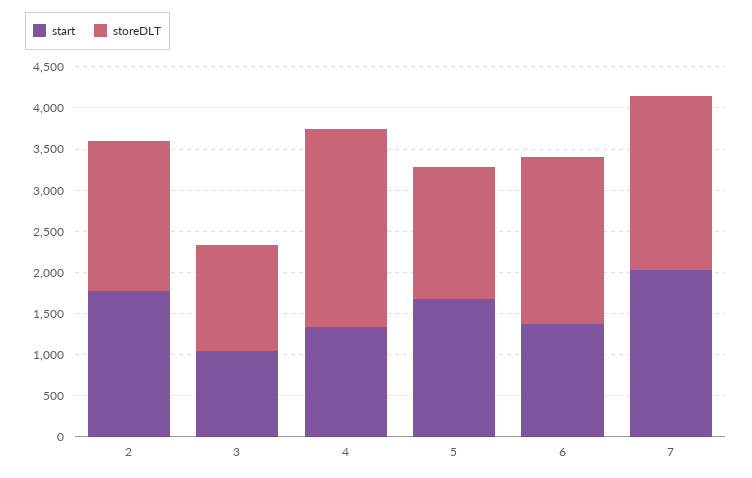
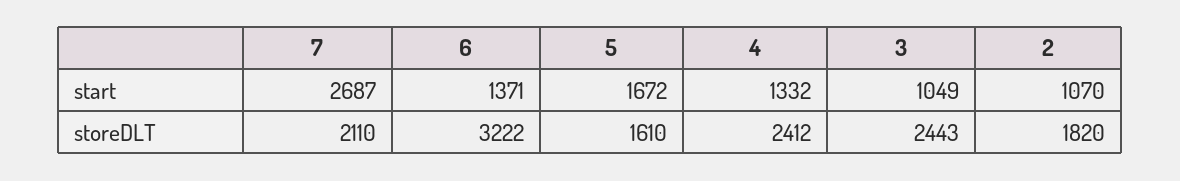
start, 2: 1800 -> 1070
storeDLT, 3: 1300 -> 2443
storeDLT, 6: 2000 -> 3222
start, 7: 2000 -> 2687

